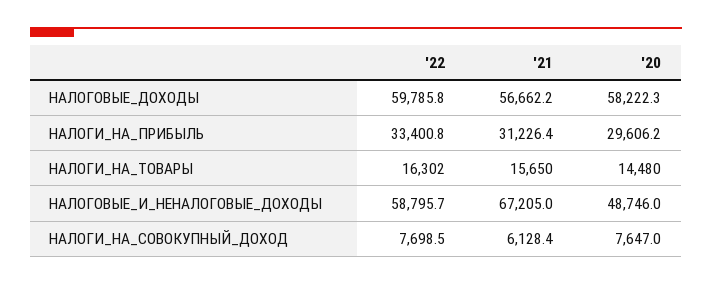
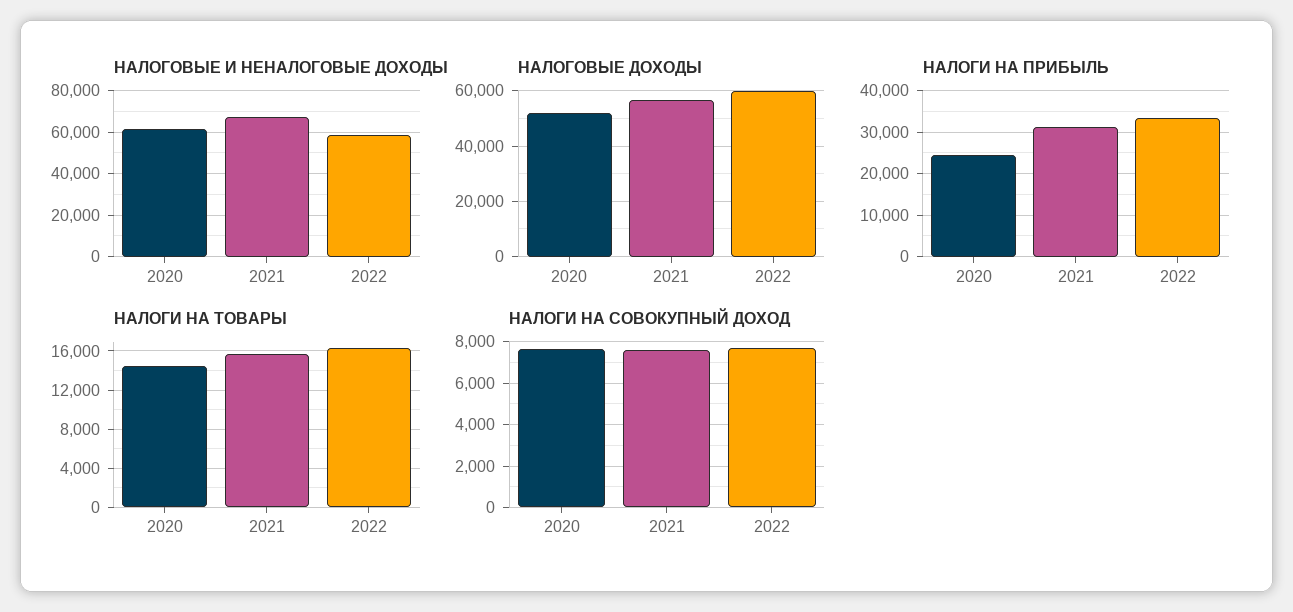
НАЛОГОВЫЕ_ДОХОДЫ, '20: 58222.3 -> 52500
НАЛОГИ_НА_ПРИБЫЛЬ, '20: 29606.2 -> 24000
НАЛОГОВЫЕ_И_НЕНАЛОГОВЫЕ_ДОХОДЫ, '20: 48746 -> 60000
НАЛОГИ_НА_СОВОКУПНЫЙ_ДОХОД, '21: 6128.4 -> 7500

